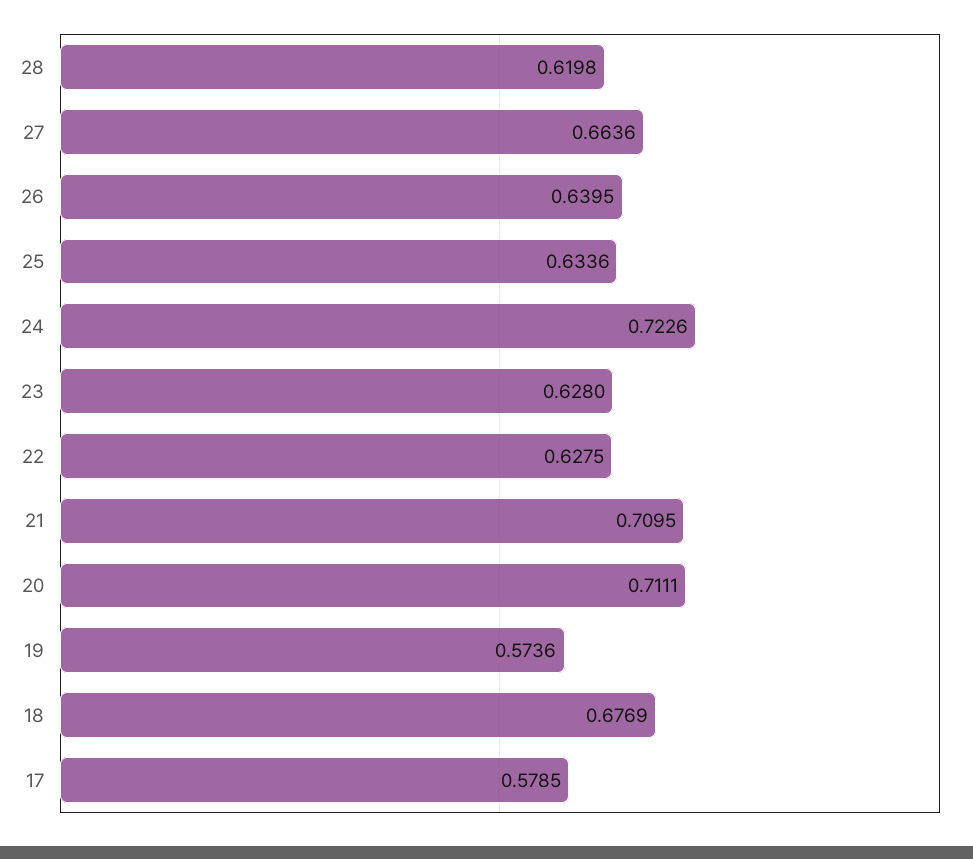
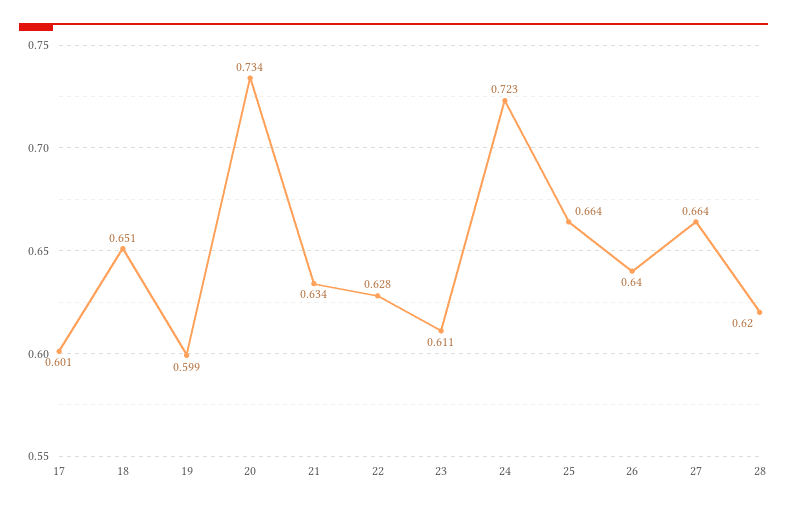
25: 0.6336 -> 0.664
23: 0.628 -> 0.611
21: 0.7095 -> 0.634
20: 0.7111 -> 0.734
19: 0.5736 -> 0.599
18: 0.6769 -> 0.651
17: 0.5785 -> 0.601

